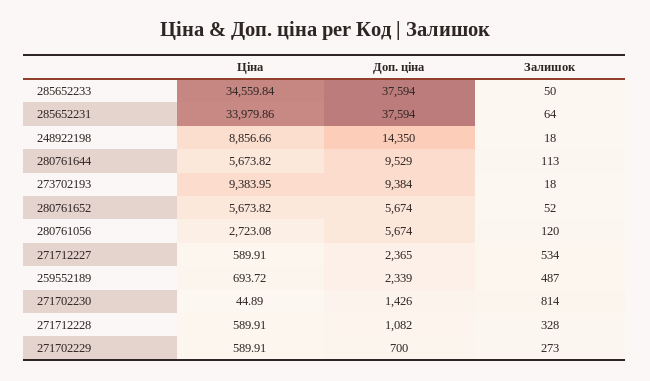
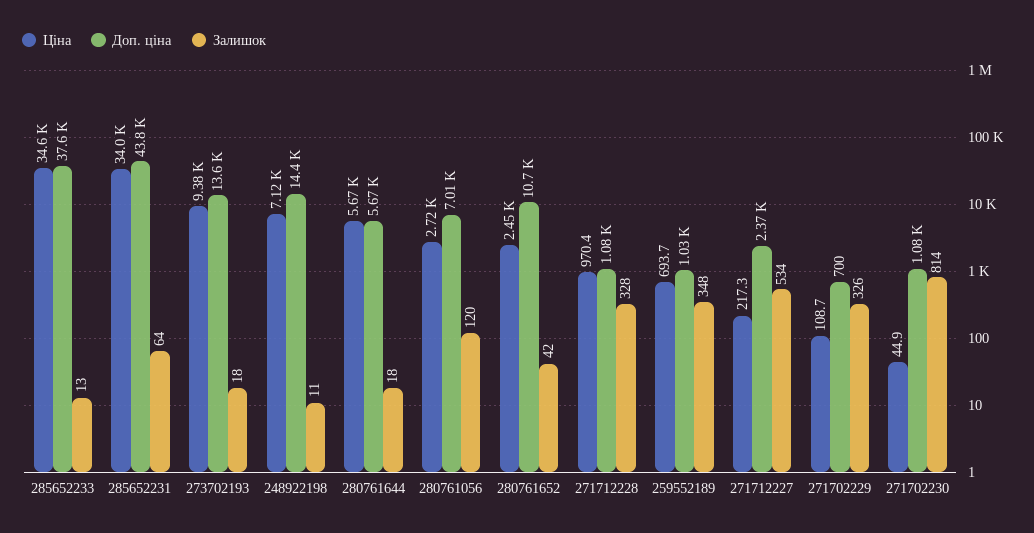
Залишок, 285652233: 50 -> 13
Доп. ціна, 285652231: 37594 -> 43800
Ціна, 248922198: 8856.66 -> 7120
Залишок, 248922198: 18 -> 11
Доп. ціна, 280761644: 9529 -> 5670
Залишок, 280761644: 113 -> 18
Доп. ціна, 273702193: 9384 -> 13600
Ціна, 280761652: 5673.82 -> 2450
Доп. ціна, 280761652: 5674 -> 10700
Залишок, 280761652: 52 -> 42
Доп. ціна, 280761056: 5674 -> 7010
Ціна, 271712227: 589.91 -> 217.3
Доп. ціна, 259552189: 2339 -> 1030
Залишок, 259552189: 487 -> 348
Доп. ціна, 271702230: 1426 -> 1080
Ціна, 271712228: 589.91 -> 970.4
Ціна, 271702229: 589.91 -> 108.7
Залишок, 271702229: 273 -> 326

